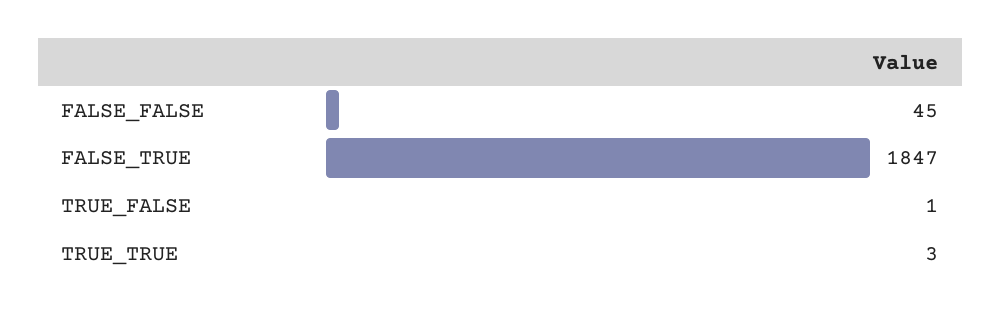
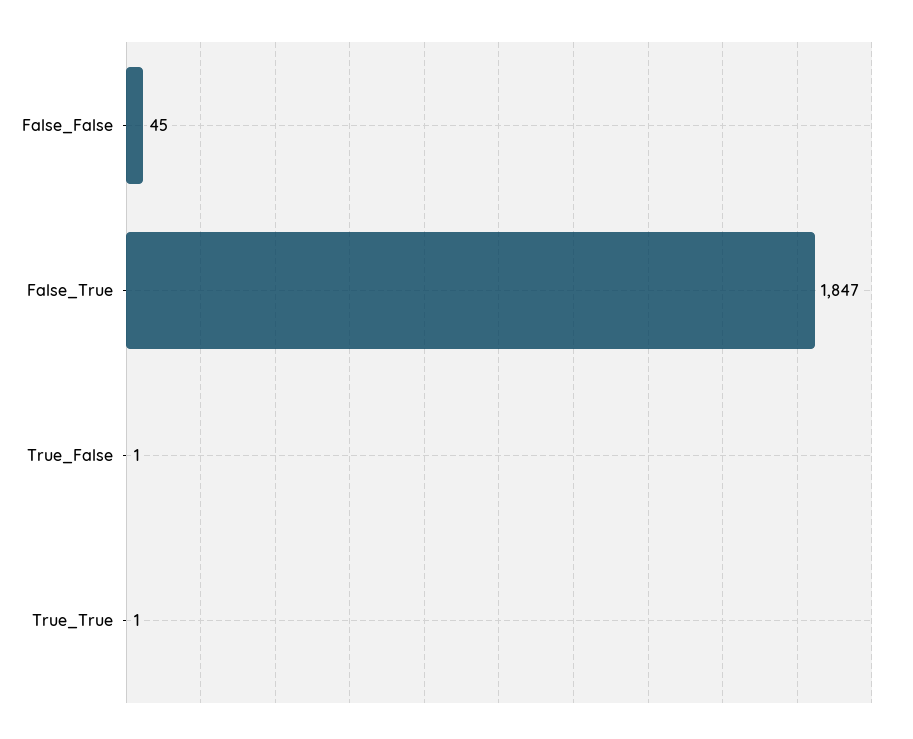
TRUE_TRUE: 3 -> 1

